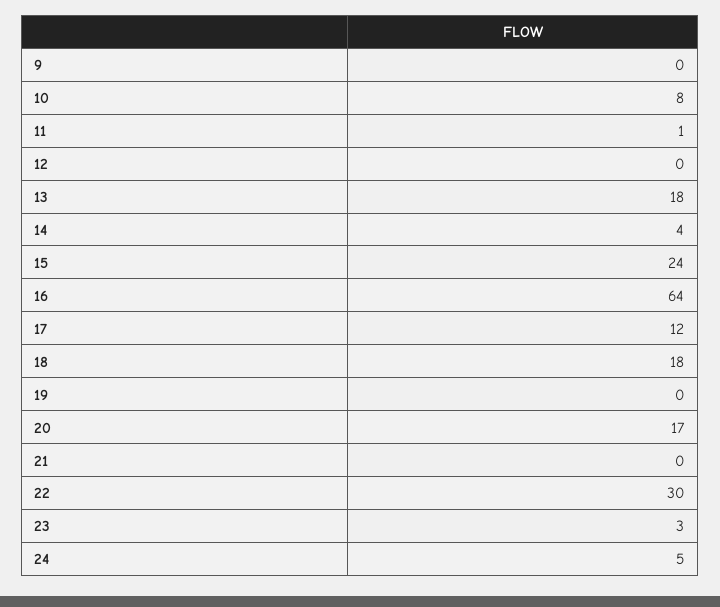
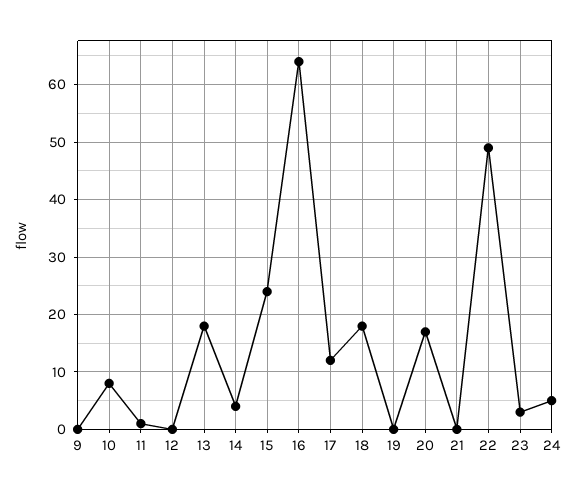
22: 30 -> 50

